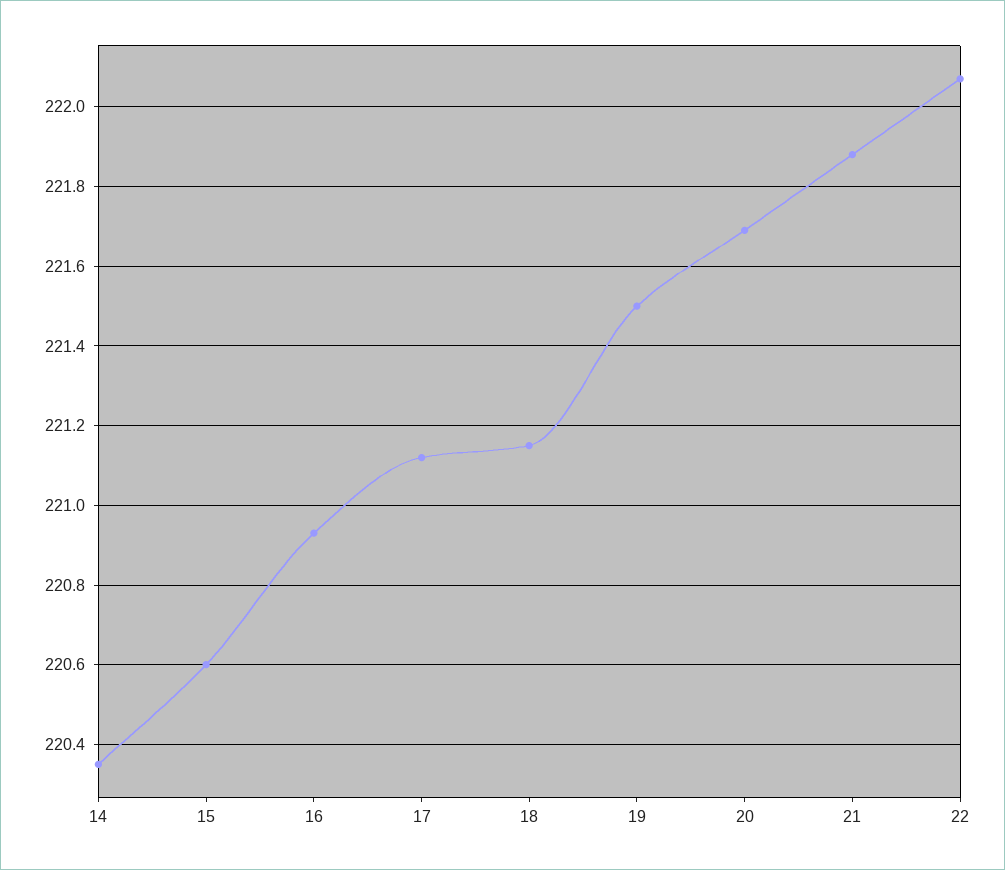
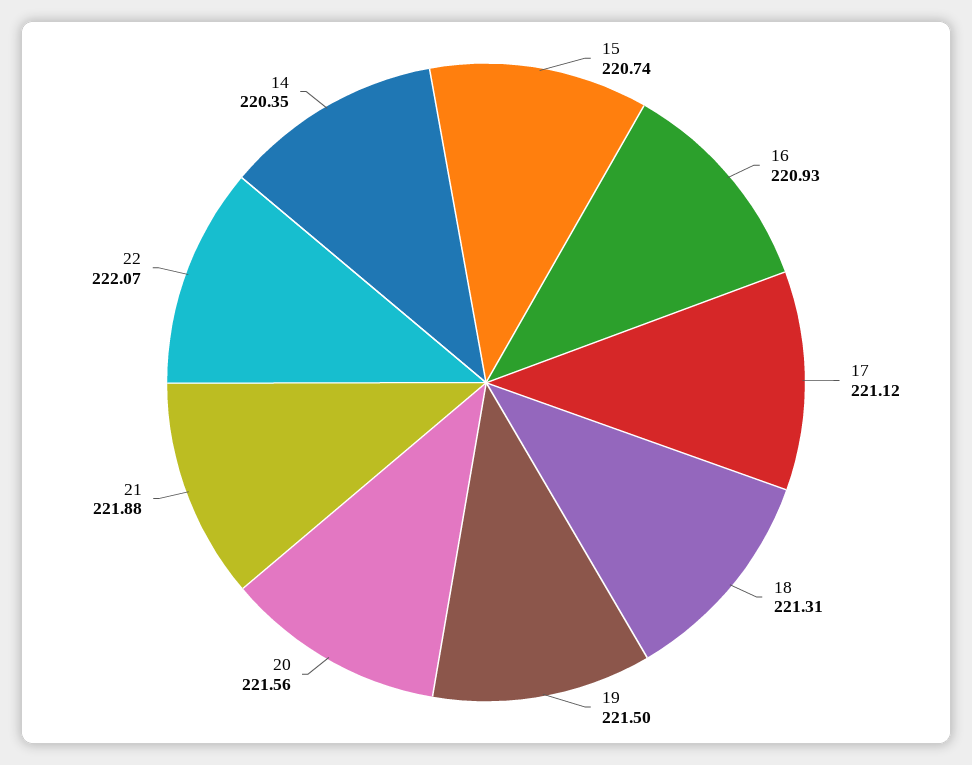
15: 220.6 -> 220.74
18: 221.15 -> 221.31
20: 221.7 -> 221.56

